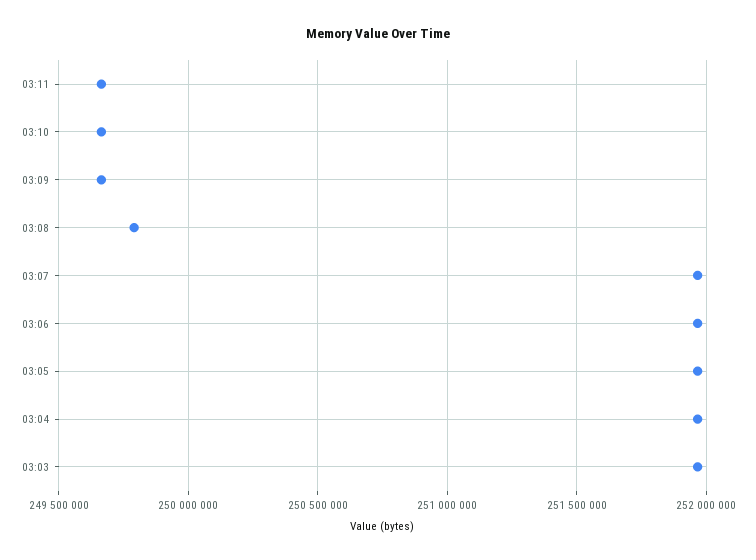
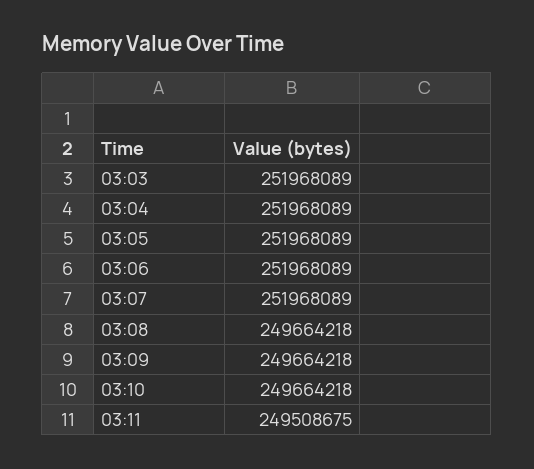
03:11: 249650000 -> 249508675
03:08: 249800000 -> 249664218

